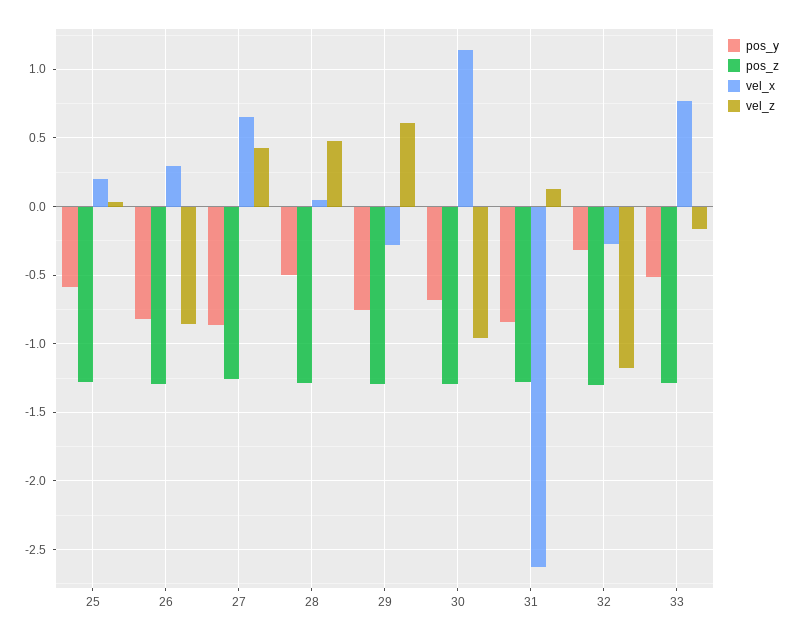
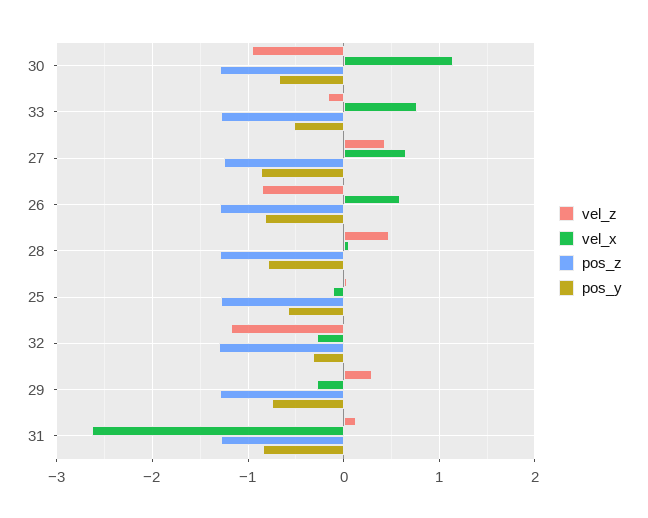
vel_x, 25: 0.2 -> -0.1
vel_x, 26: 0.3 -> 0.6
pos_y, 28: -0.5 -> -0.8
vel_z, 29: 0.6 -> 0.3

